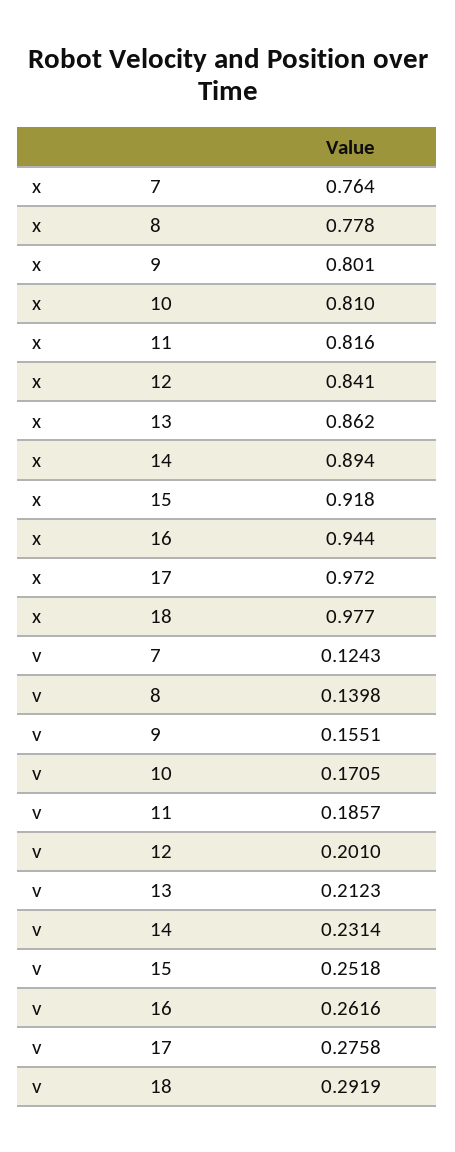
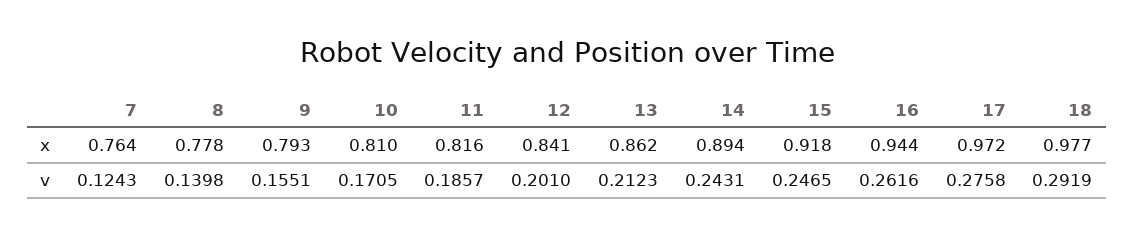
x, 9: 0.801 -> 0.793
v, 14: 0.2314 -> 0.2431
v, 15: 0.2518 -> 0.2465

